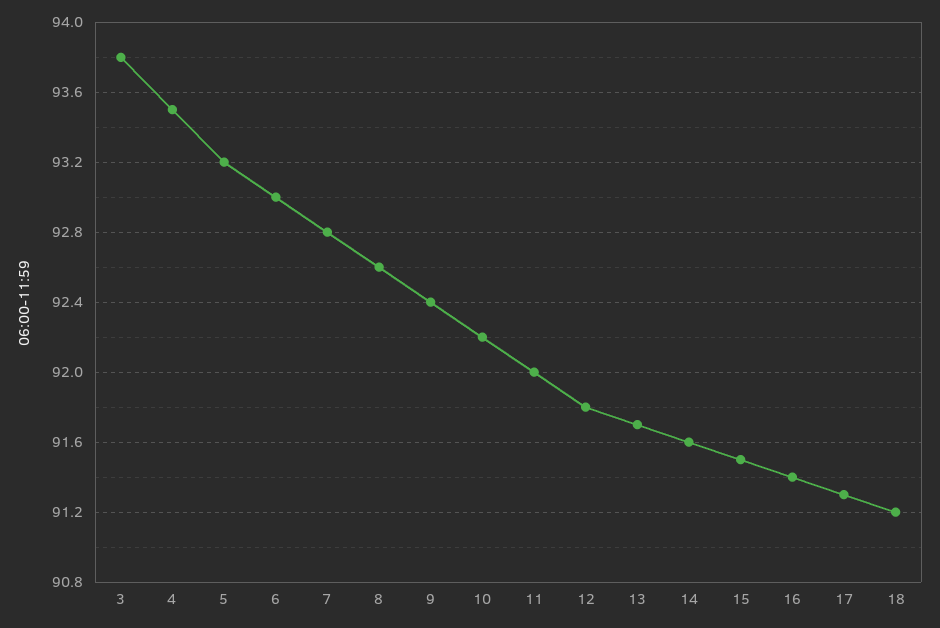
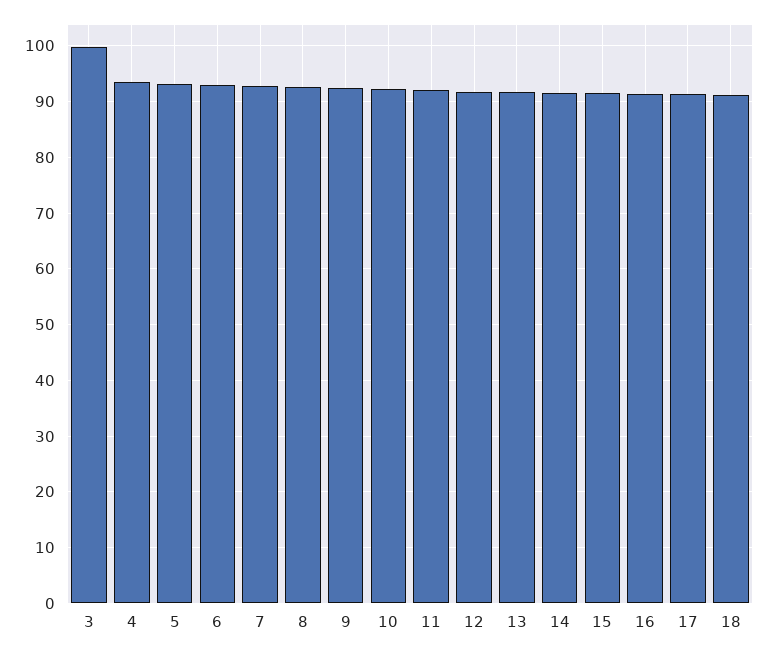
3: 93.8 -> 100

